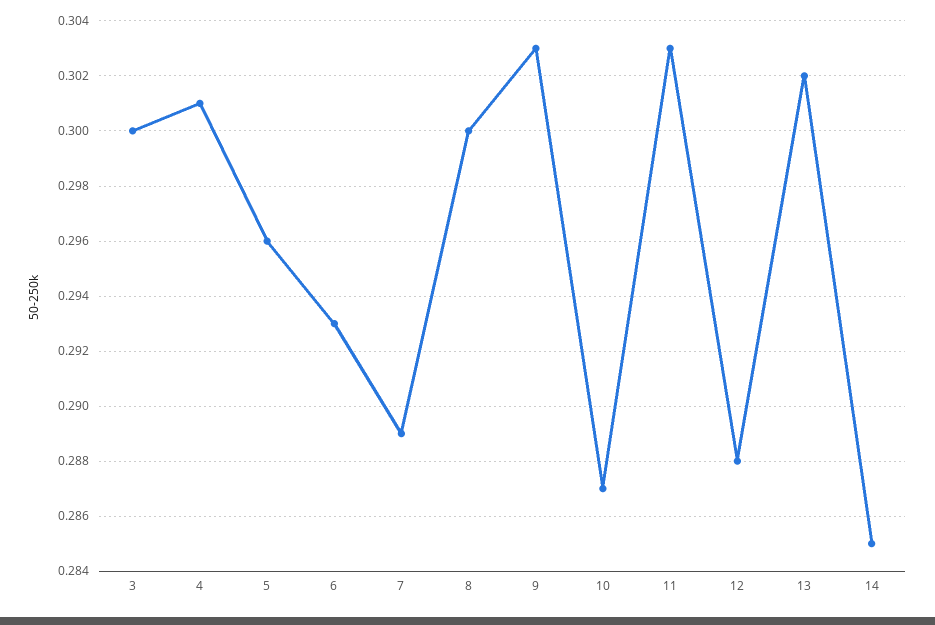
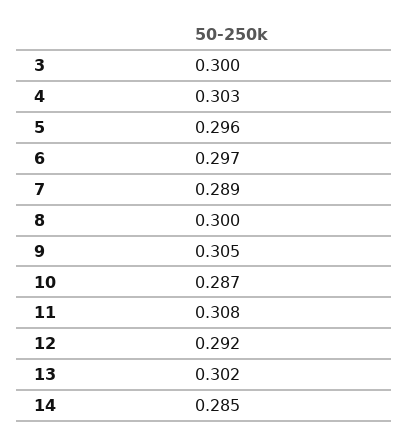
4: 0.301 -> 0.303
6: 0.293 -> 0.297
9: 0.303 -> 0.305
11: 0.303 -> 0.308
12: 0.288 -> 0.292

